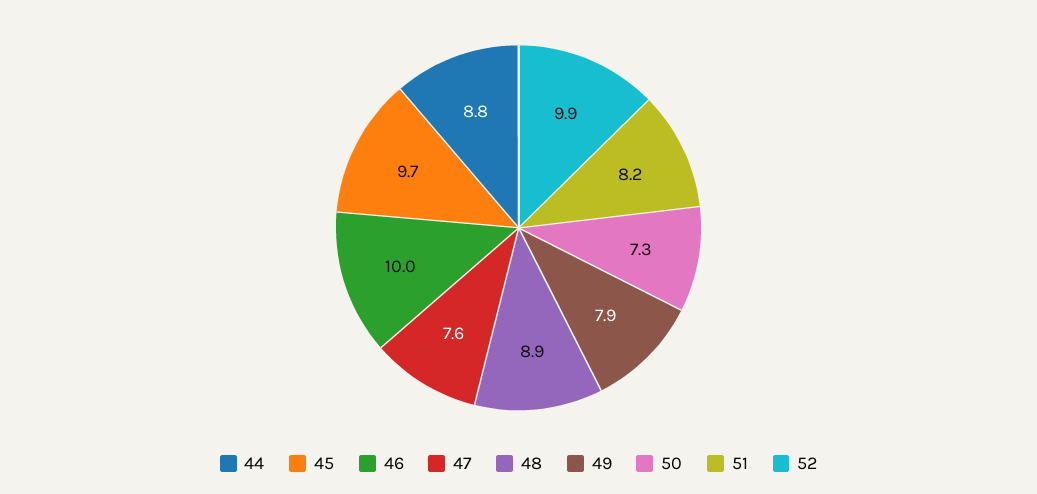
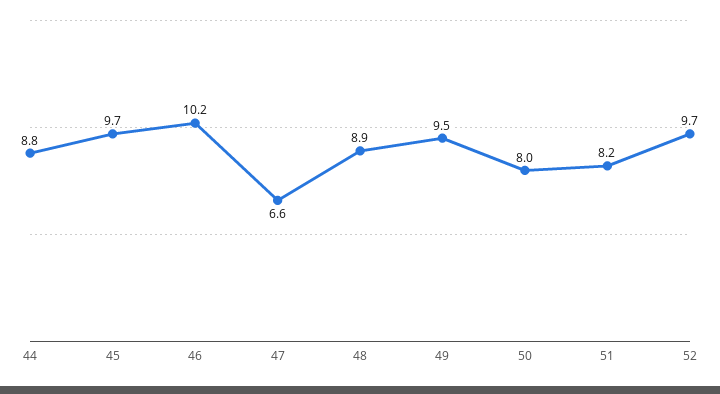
46: 10 -> 10.2
47: 7.6 -> 6.6
49: 7.9 -> 9.5
50: 7.3 -> 8
52: 9.9 -> 9.7

